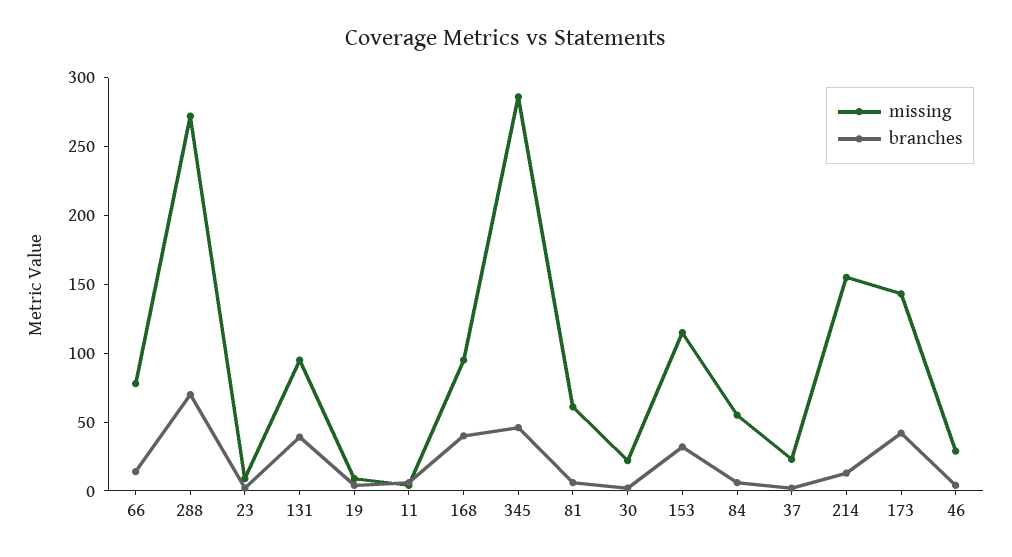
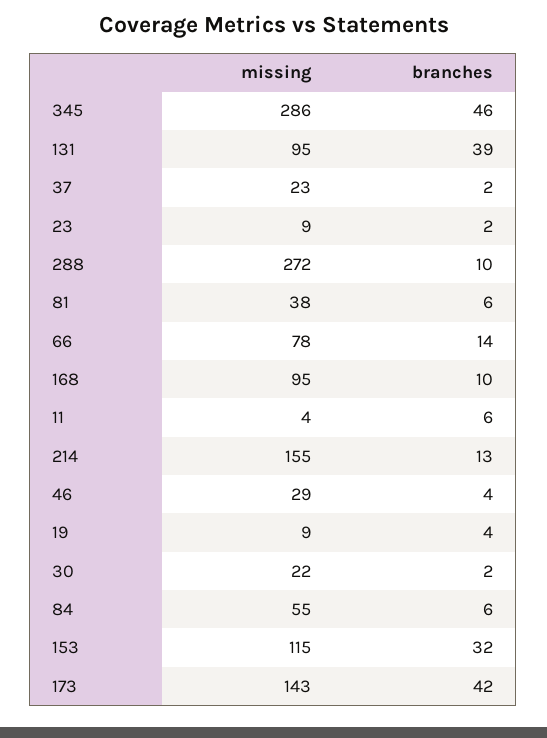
branches, 288: 70 -> 10
branches, 168: 40 -> 10
missing, 81: 60 -> 38

